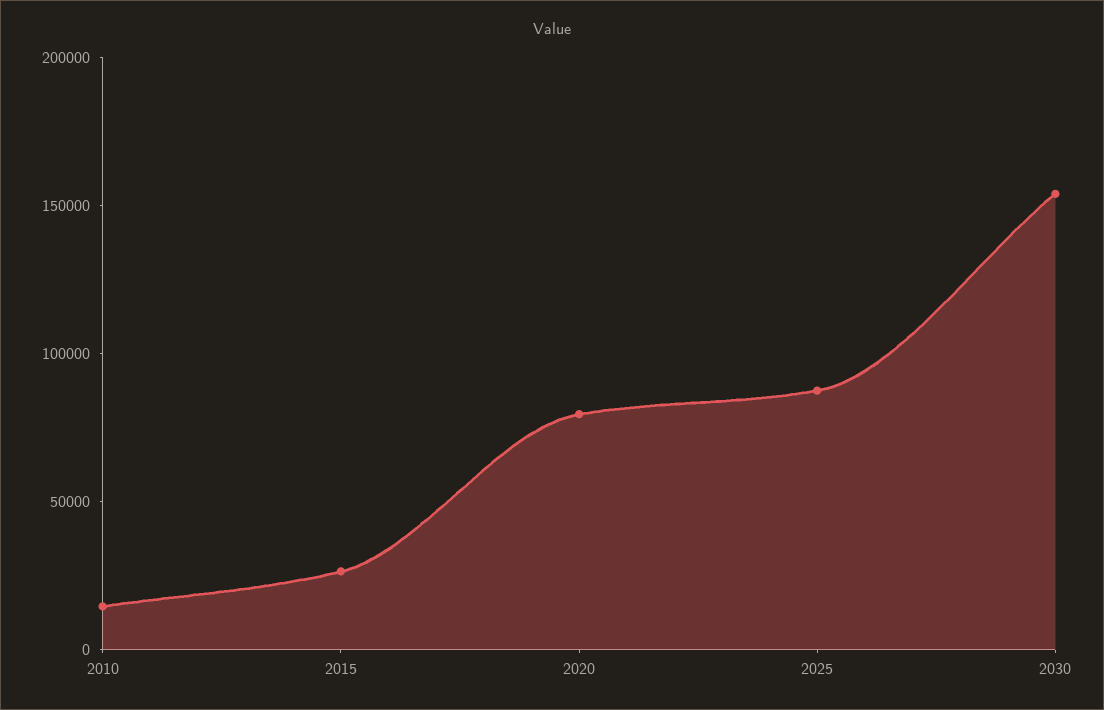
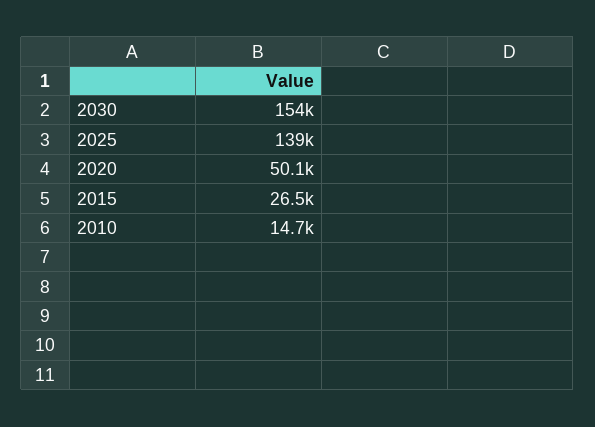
2020: 80000 -> 50100
2025: 90000 -> 139000

